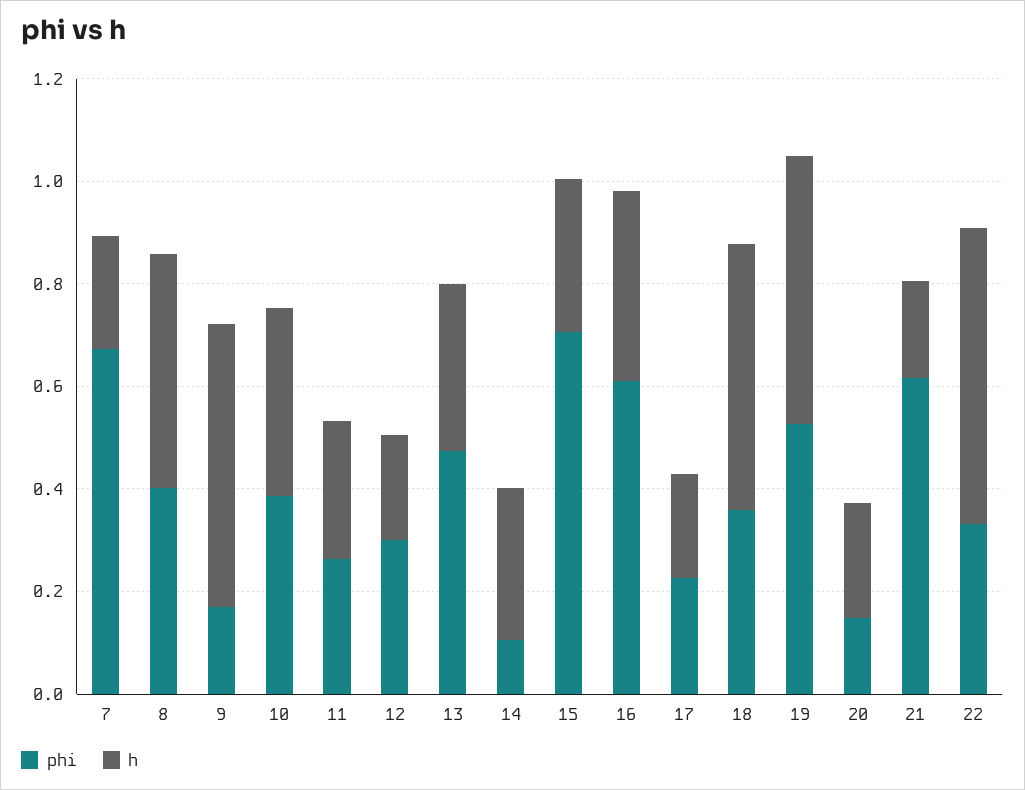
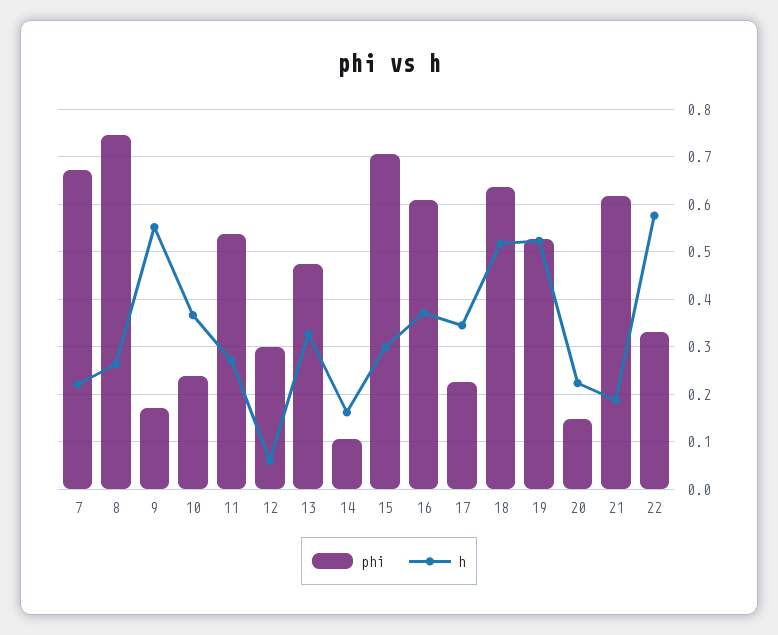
phi, 8: 0.4 -> 0.74
h, 8: 0.45 -> 0.26
phi, 10: 0.4 -> 0.24
phi, 11: 0.25 -> 0.54
h, 12: 0.2 -> 0.06
h, 14: 0.3 -> 0.16
h, 17: 0.2 -> 0.34
phi, 18: 0.35 -> 0.64

